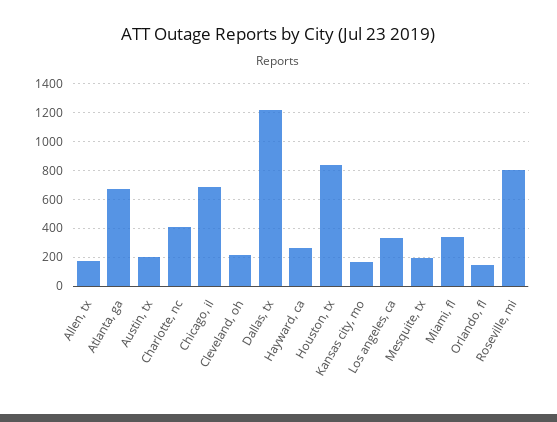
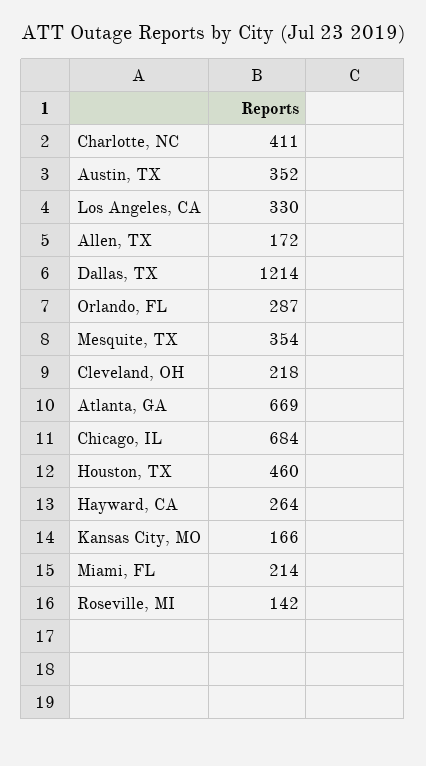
Austin, tx: 200 -> 352
Houston, tx: 850 -> 460
Mesquite, tx: 200 -> 354
Miami, fl: 350 -> 214
Orlando, fl: 150 -> 287
Roseville, mi: 800 -> 142

